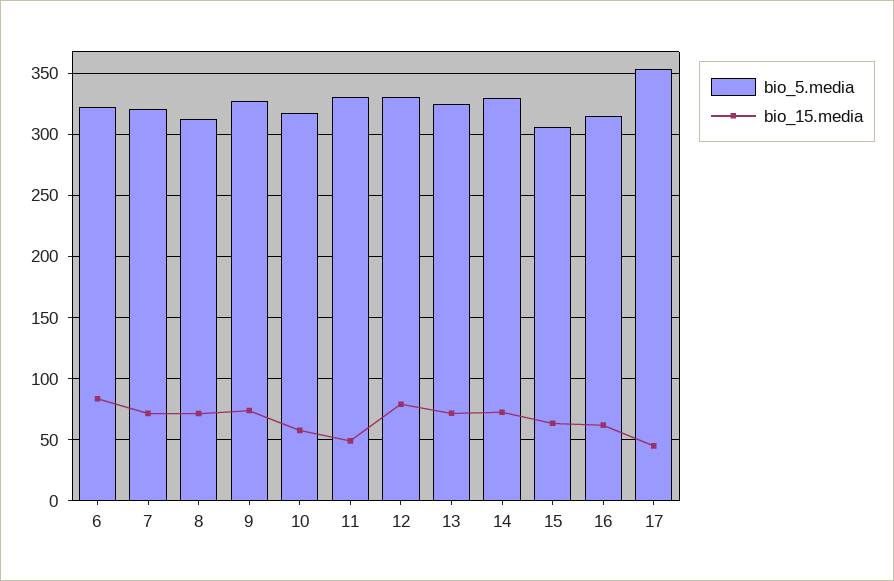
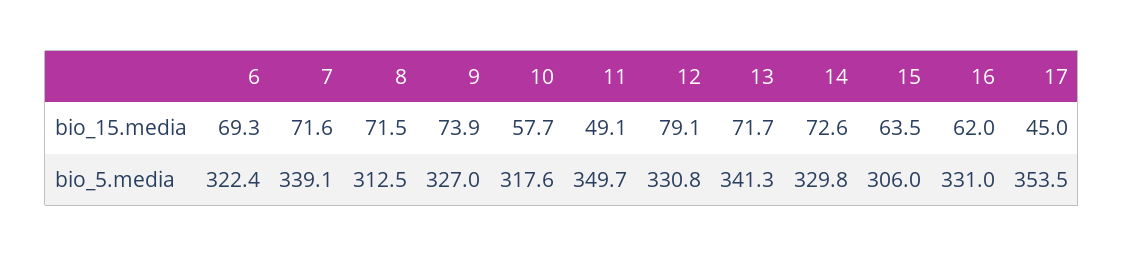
bio_15.media, 6: 85 -> 69.3
bio_5.media, 7: 320 -> 339.1
bio_5.media, 11: 330 -> 349.7
bio_5.media, 13: 325 -> 341.3
bio_5.media, 16: 315 -> 331

